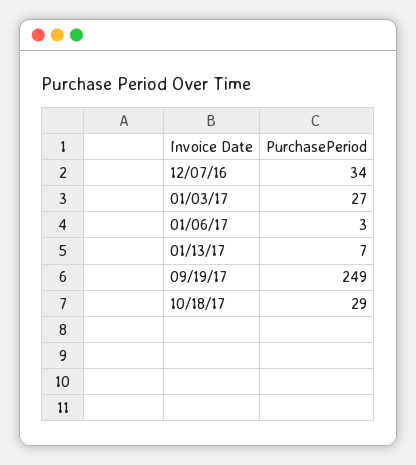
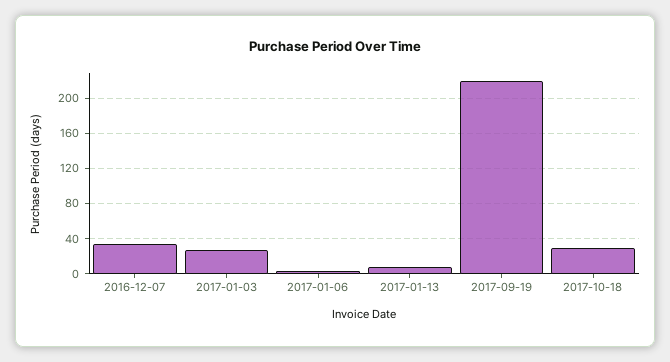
09/19/17: 249 -> 220

